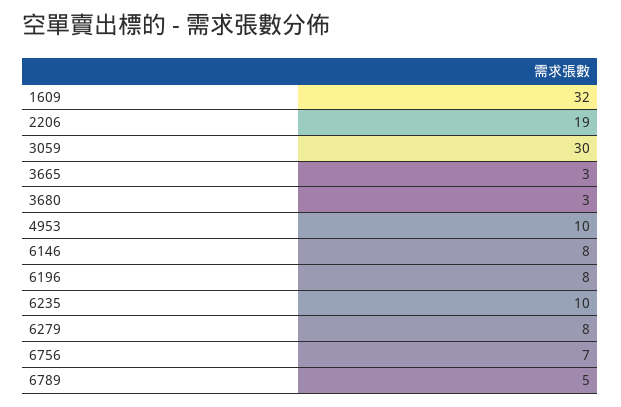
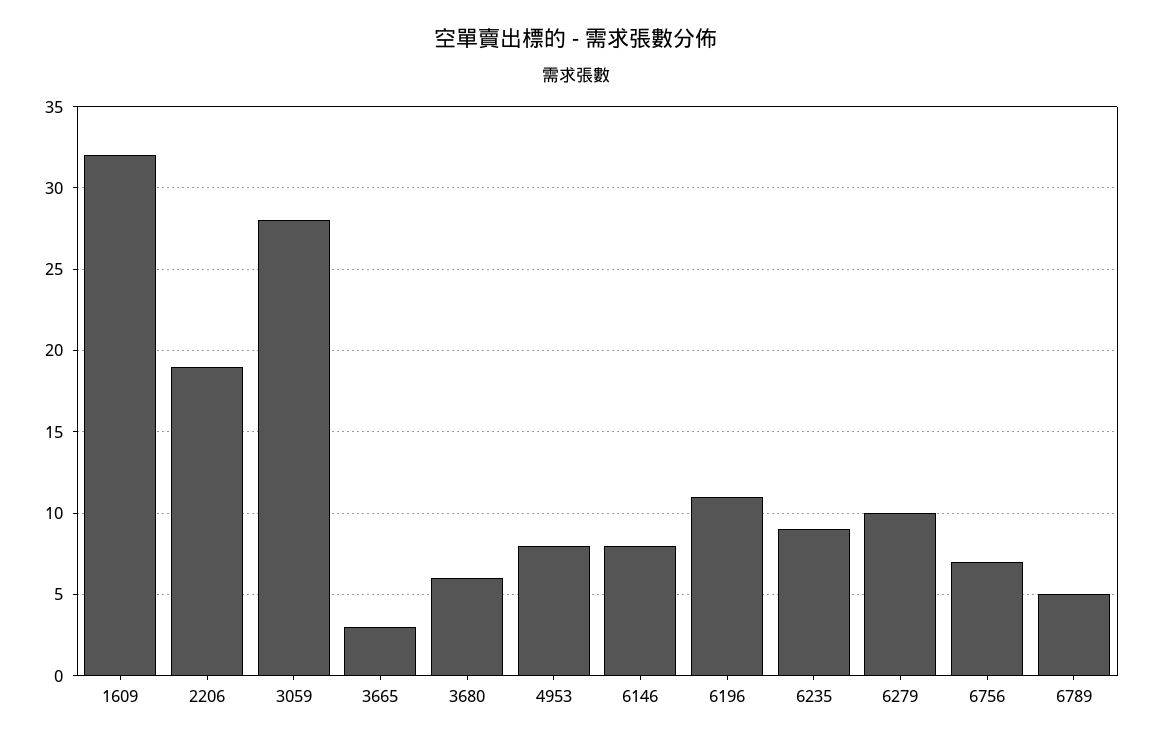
3059: 30 -> 28
3680: 3 -> 6
4953: 10 -> 8
6196: 8 -> 11
6235: 10 -> 9
6279: 8 -> 10

